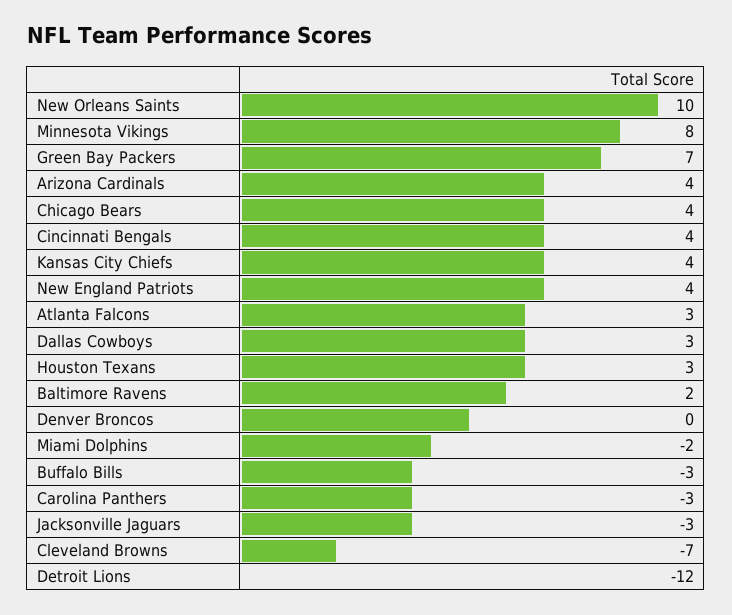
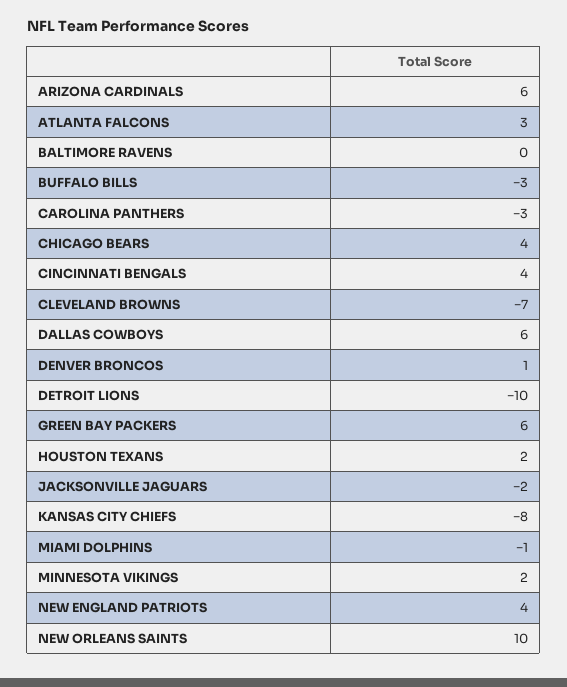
Minnesota Vikings: 8 -> 2
Green Bay Packers: 7 -> 6
Arizona Cardinals: 4 -> 6
Kansas City Chiefs: 4 -> -8
Dallas Cowboys: 3 -> 6
Houston Texans: 3 -> 2
Baltimore Ravens: 2 -> 0
Denver Broncos: 0 -> 1
Miami Dolphins: -2 -> -1
Jacksonville Jaguars: -3 -> -2
Detroit Lions: -12 -> -10

